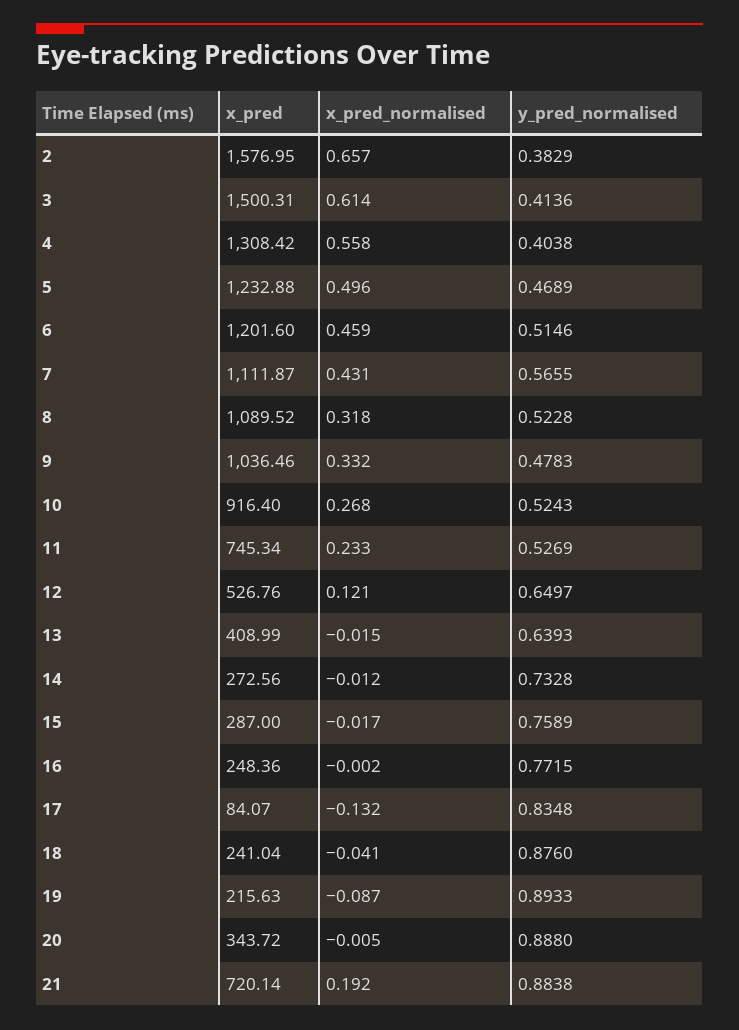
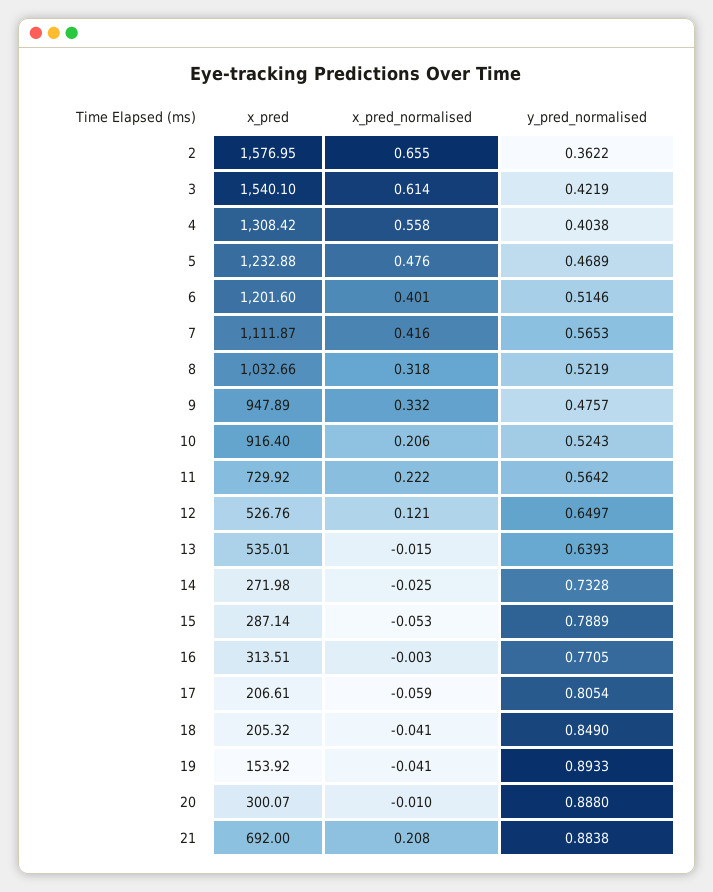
x_pred_normalised, 2: 0.657 -> 0.655
y_pred_normalised, 2: 0.3829 -> 0.3622
x_pred, 3: 1500.31 -> 1540.1
y_pred_normalised, 3: 0.4136 -> 0.4219
x_pred_normalised, 5: 0.496 -> 0.476
x_pred_normalised, 6: 0.459 -> 0.401
x_pred_normalised, 7: 0.431 -> 0.416
y_pred_normalised, 7: 0.5655 -> 0.5653
x_pred, 8: 1089.52 -> 1032.66
y_pred_normalised, 8: 0.5228 -> 0.5219
x_pred, 9: 1036.46 -> 947.89
y_pred_normalised, 9: 0.4783 -> 0.4757
x_pred_normalised, 10: 0.268 -> 0.206
x_pred, 11: 745.34 -> 729.92
x_pred_normalised, 11: 0.233 -> 0.222
y_pred_normalised, 11: 0.5269 -> 0.5642
x_pred, 13: 408.99 -> 535.01
x_pred, 14: 272.56 -> 271.98
x_pred_normalised, 14: -0.012 -> -0.025
x_pred, 15: 287 -> 287.14
x_pred_normalised, 15: -0.017 -> -0.053
y_pred_normalised, 15: 0.7589 -> 0.7889
x_pred, 16: 248.36 -> 313.51
x_pred_normalised, 16: -0.002 -> -0.003
y_pred_normalised, 16: 0.7715 -> 0.7705
x_pred, 17: 84.07 -> 206.61
x_pred_normalised, 17: -0.132 -> -0.059
y_pred_normalised, 17: 0.8348 -> 0.8054
x_pred, 18: 241.04 -> 205.32
y_pred_normalised, 18: 0.876 -> 0.849
x_pred, 19: 215.63 -> 153.92
x_pred_normalised, 19: -0.087 -> -0.041
x_pred, 20: 343.72 -> 300.07
x_pred_normalised, 20: -0.005 -> -0.01
x_pred, 21: 720.14 -> 692
x_pred_normalised, 21: 0.192 -> 0.208

